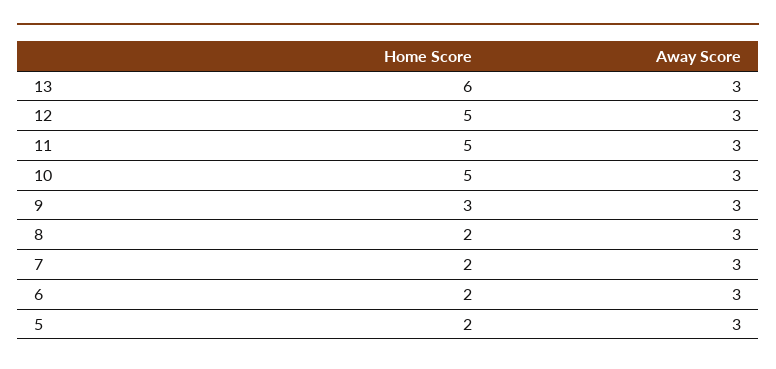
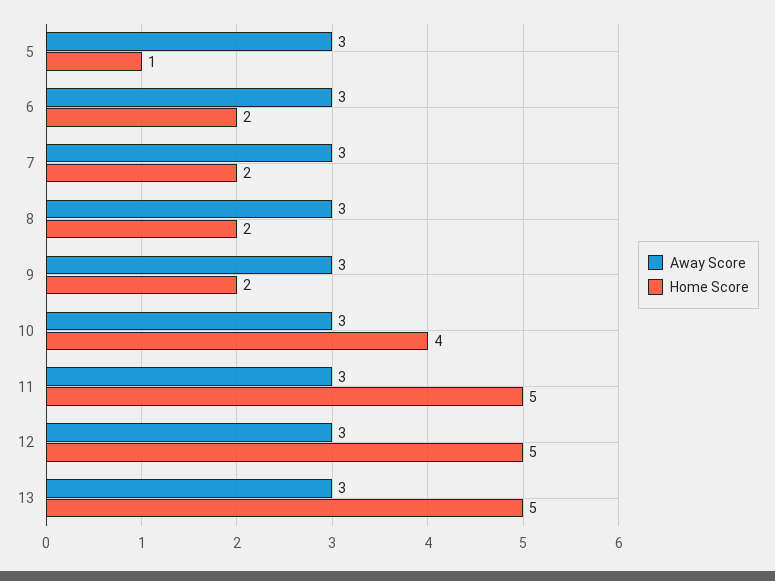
Home Score, 13: 6 -> 5
Home Score, 10: 5 -> 4
Home Score, 9: 3 -> 2
Home Score, 5: 2 -> 1

